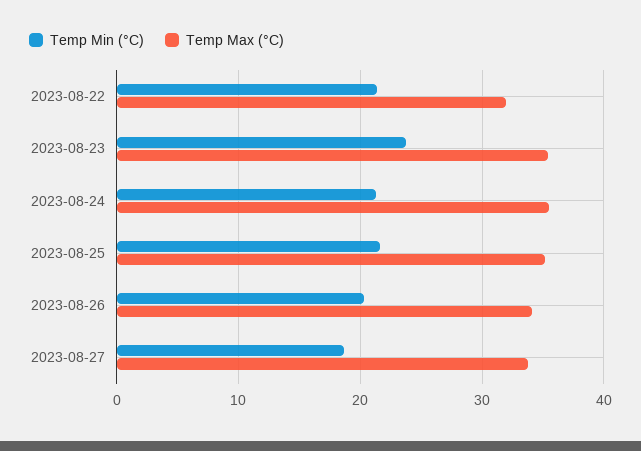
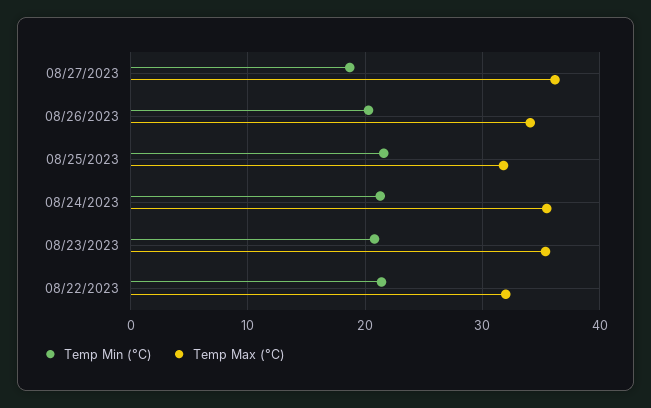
Temp Min (°C), 2023-08-23: 24 -> 21
Temp Max (°C), 2023-08-25: 35 -> 32
Temp Max (°C), 2023-08-27: 34 -> 36

